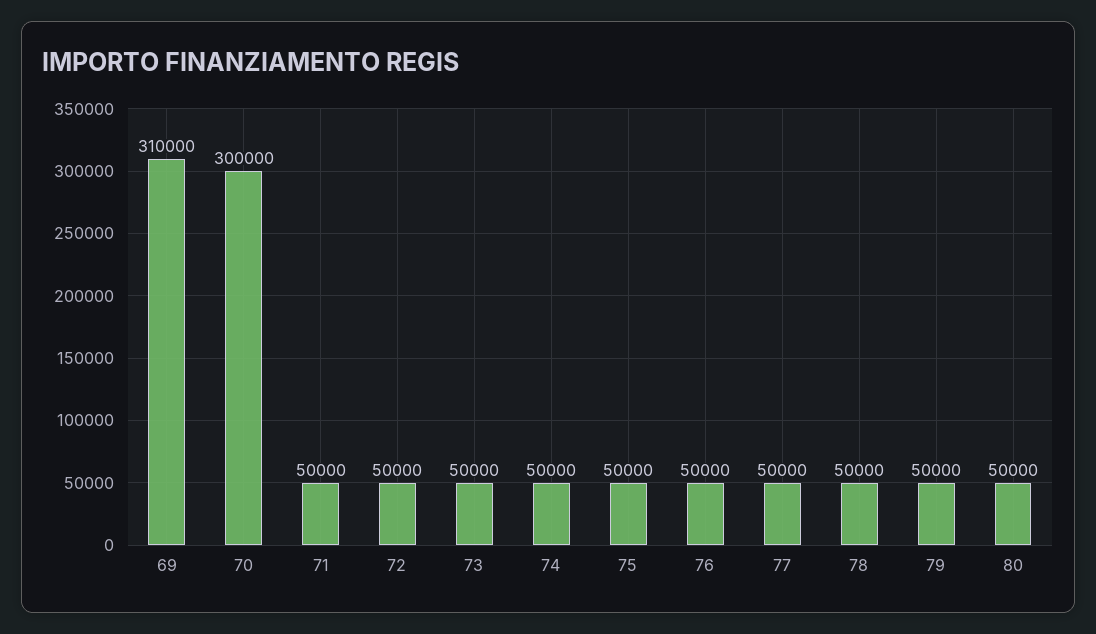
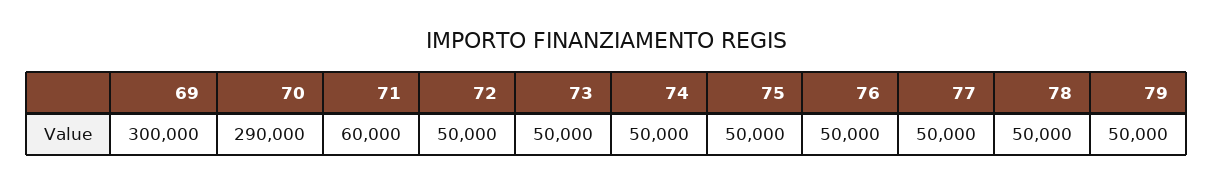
69: 310000 -> 300000
70: 300000 -> 290000
71: 50000 -> 60000
80: 50000 -> none

